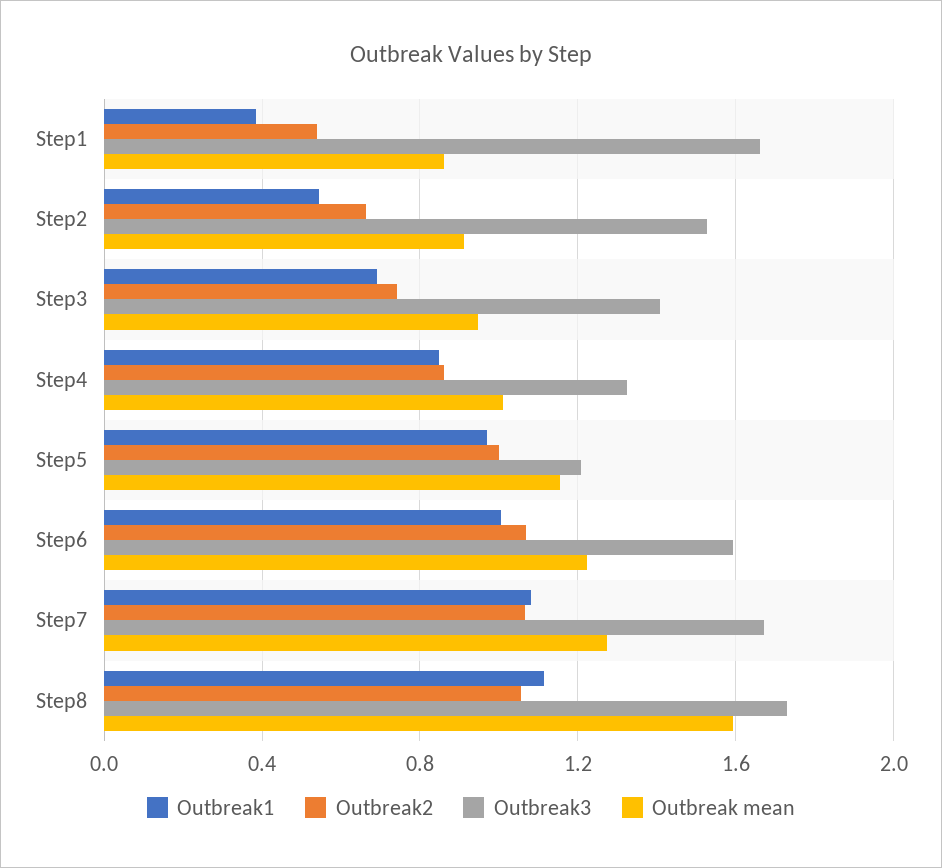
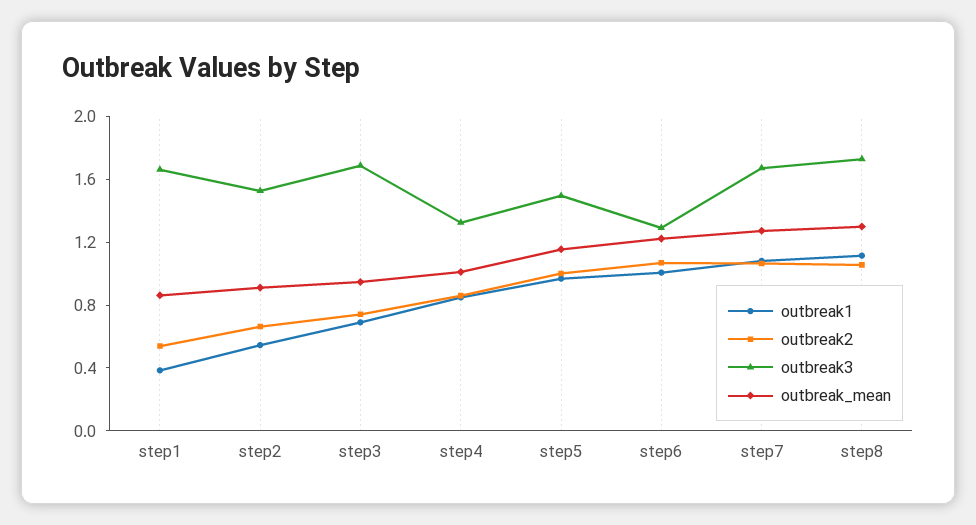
Outbreak3, Step3: 1.4 -> 1.7
Outbreak3, Step5: 1.2 -> 1.5
Outbreak3, Step6: 1.6 -> 1.3
Outbreak mean, Step8: 1.6 -> 1.3

